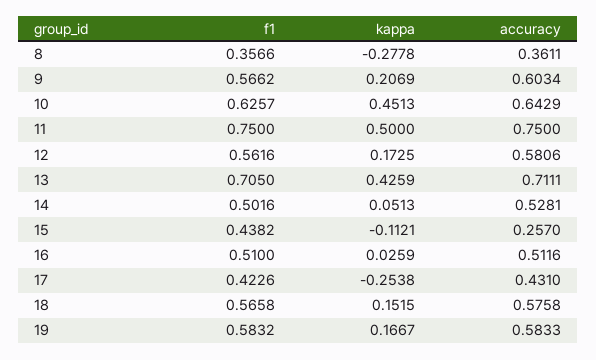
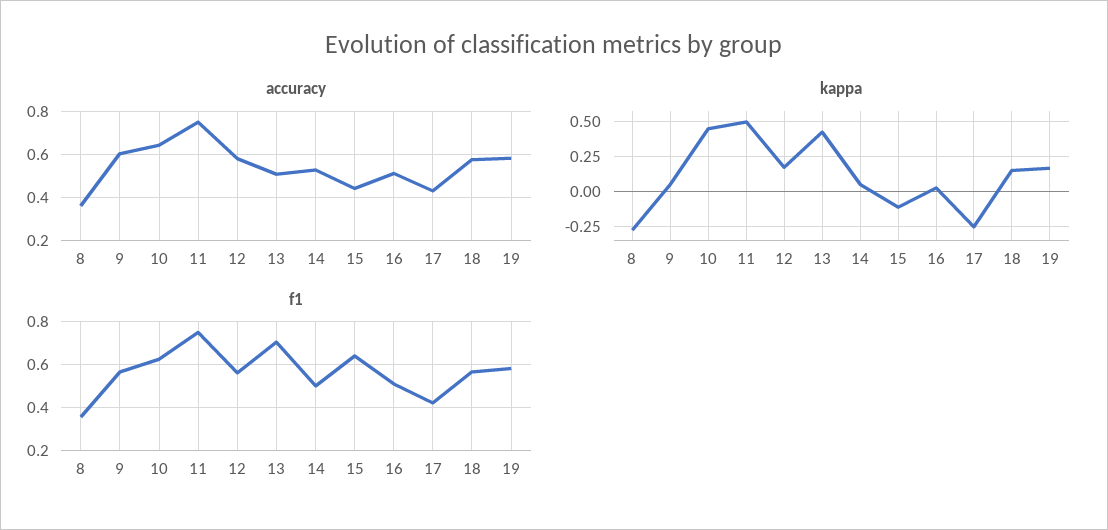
kappa, 9: 0.2069 -> 0.05
accuracy, 13: 0.7111 -> 0.5
f1, 15: 0.4382 -> 0.65
accuracy, 15: 0.257 -> 0.45

